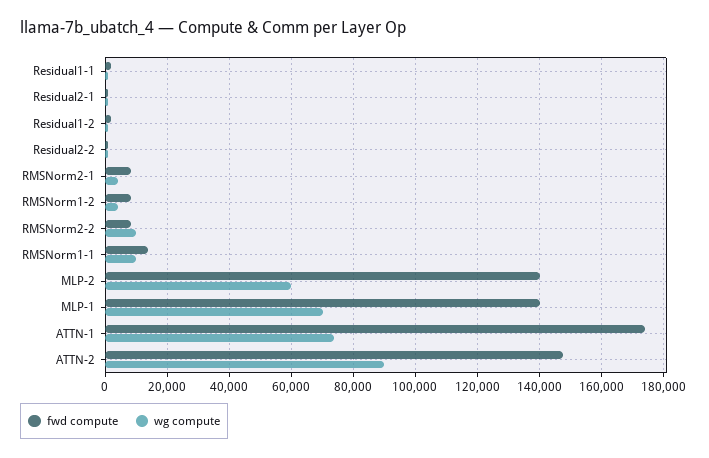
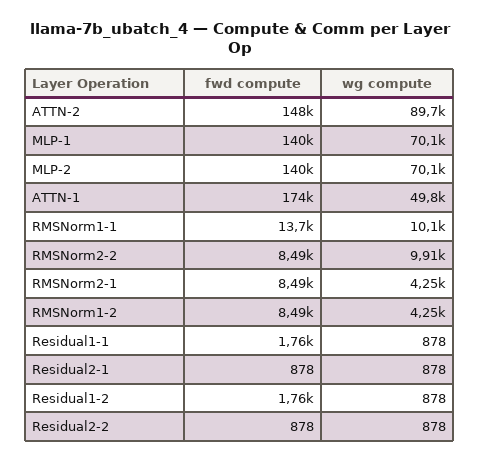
wg compute, MLP-2: 60000 -> 70100
wg compute, ATTN-1: 74000 -> 49800

